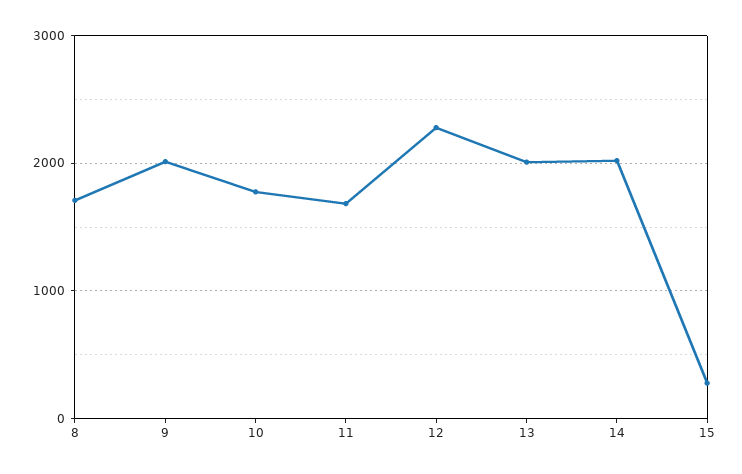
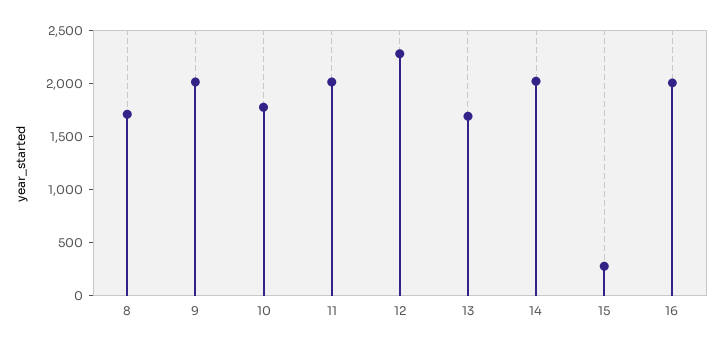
11: 1700 -> 2000
13: 2000 -> 1700
16: none -> 2000

